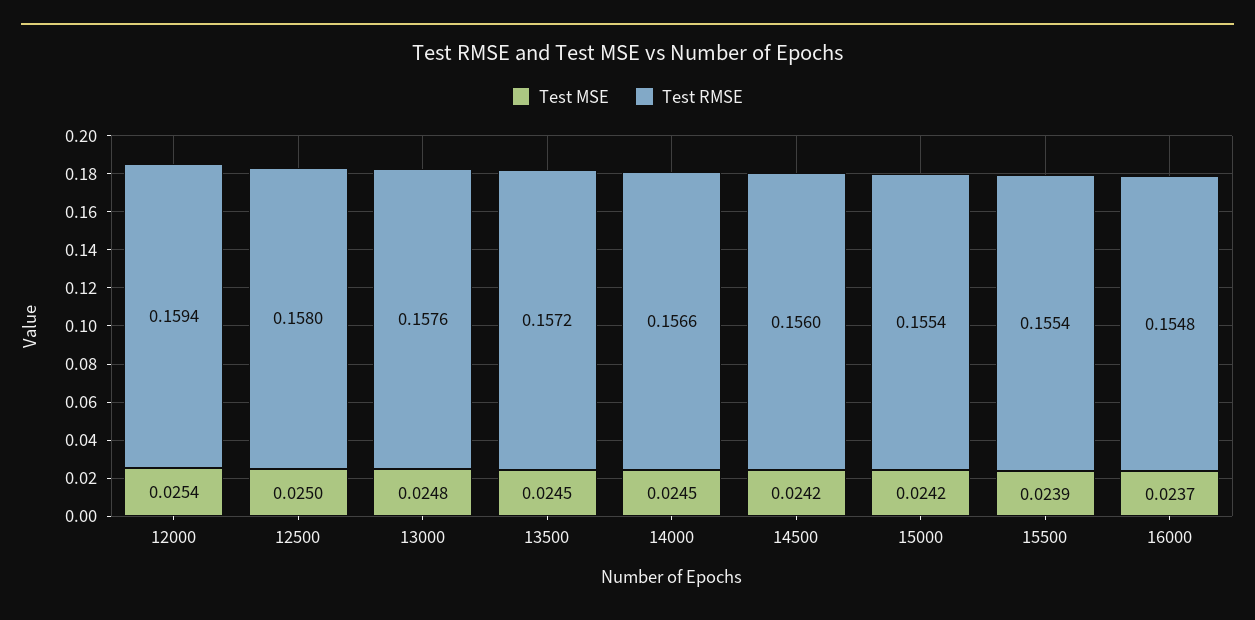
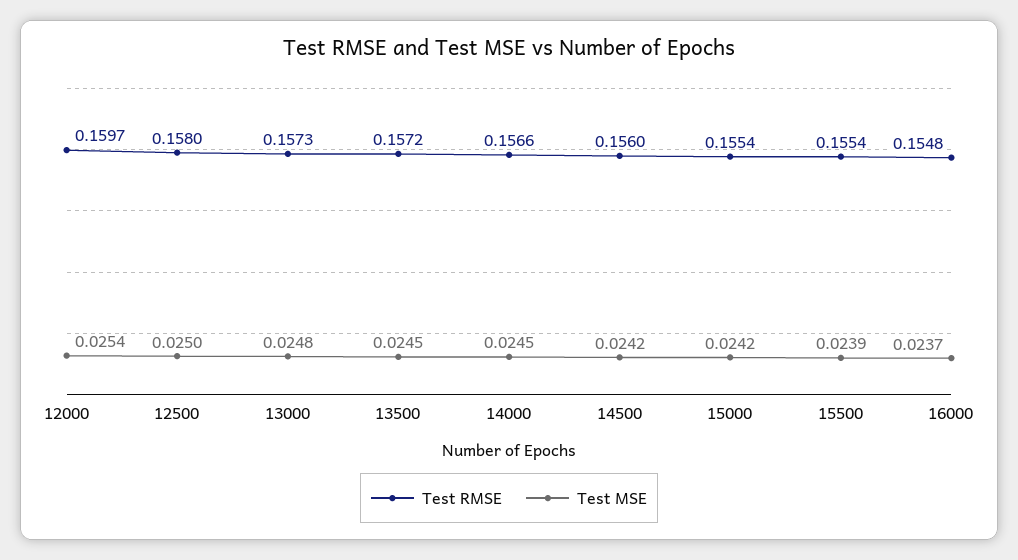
Test RMSE, 12000: 0.1594 -> 0.1597
Test RMSE, 13000: 0.1576 -> 0.1573

